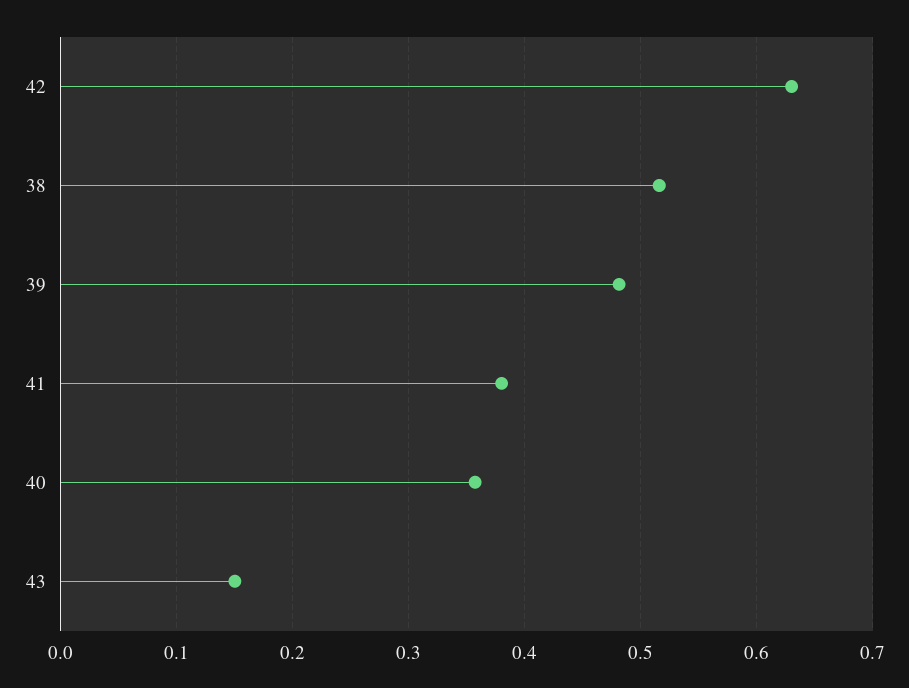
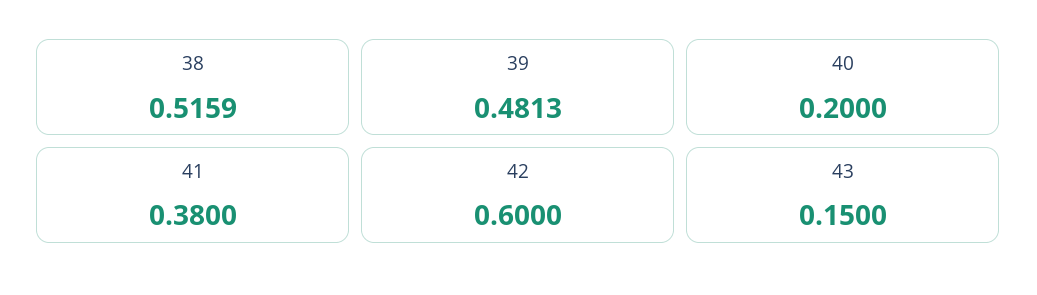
42: 0.63 -> 0.6
40: 0.36 -> 0.2

